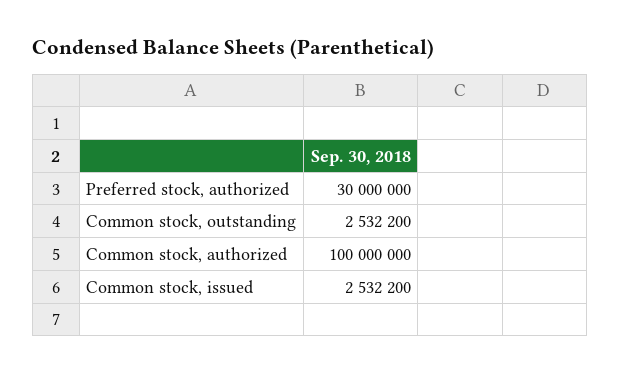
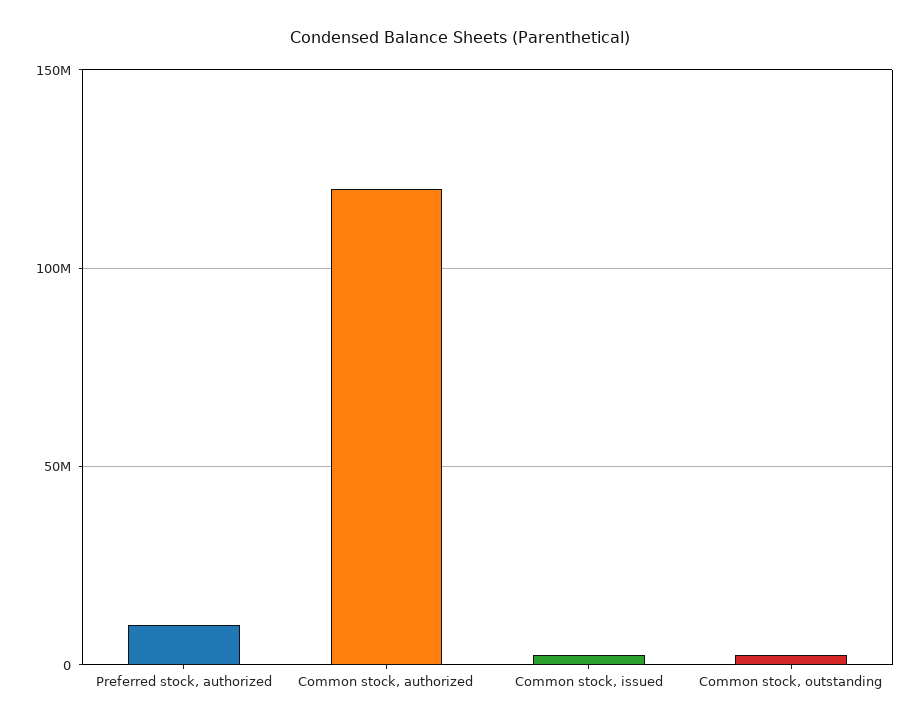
Preferred stock, authorized: 30000000 -> 10000000
Common stock, authorized: 100000000 -> 120000000

